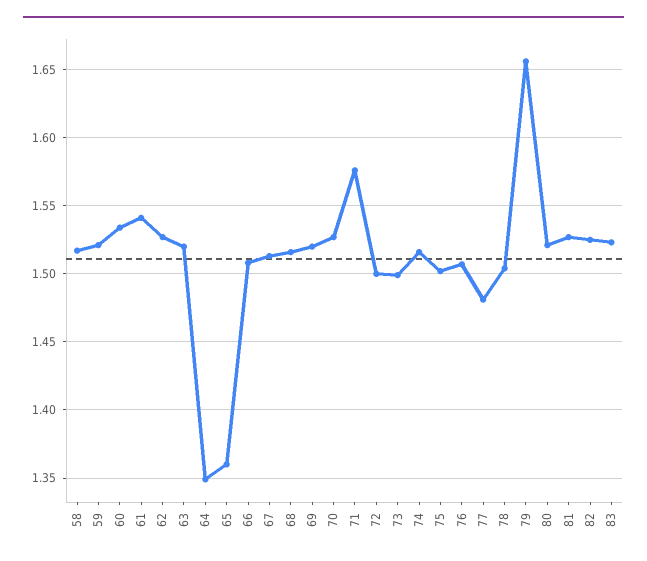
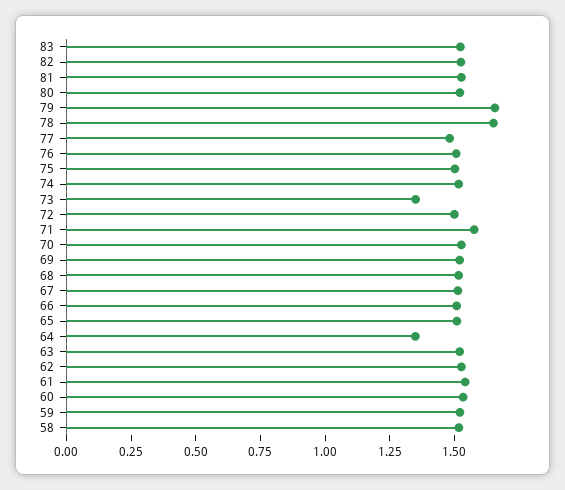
65: 1.36 -> 1.5
73: 1.5 -> 1.35
78: 1.505 -> 1.65

